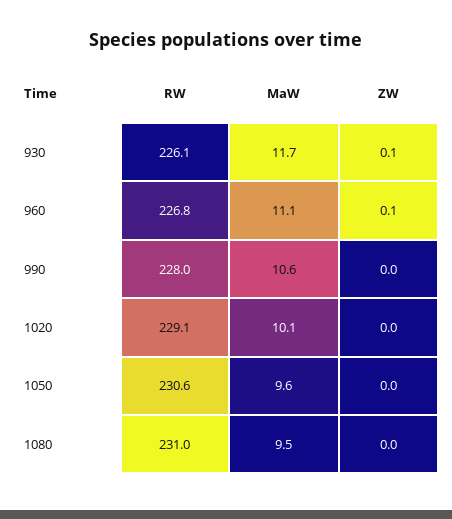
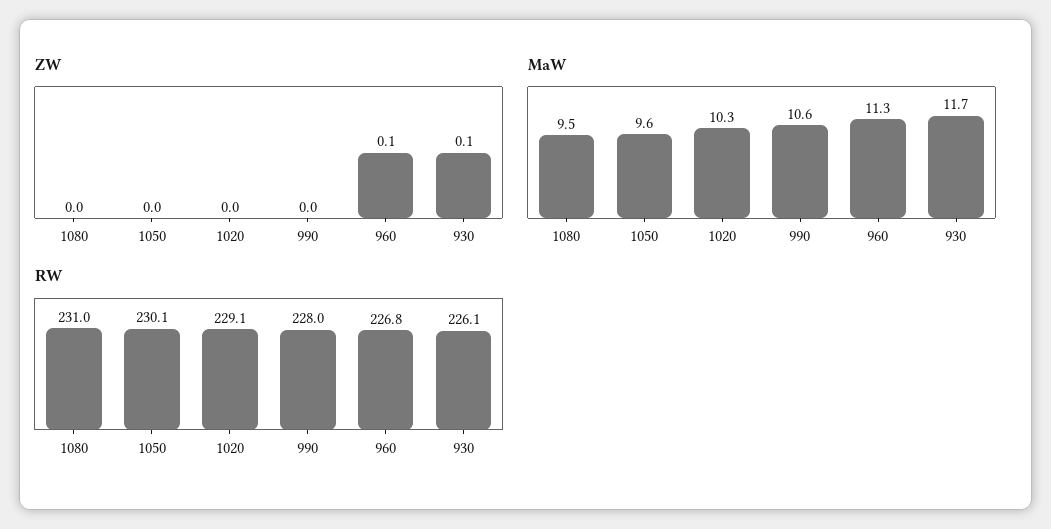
MaW, 960: 11.1 -> 11.3
MaW, 1020: 10.1 -> 10.3
RW, 1050: 230.6 -> 230.1

